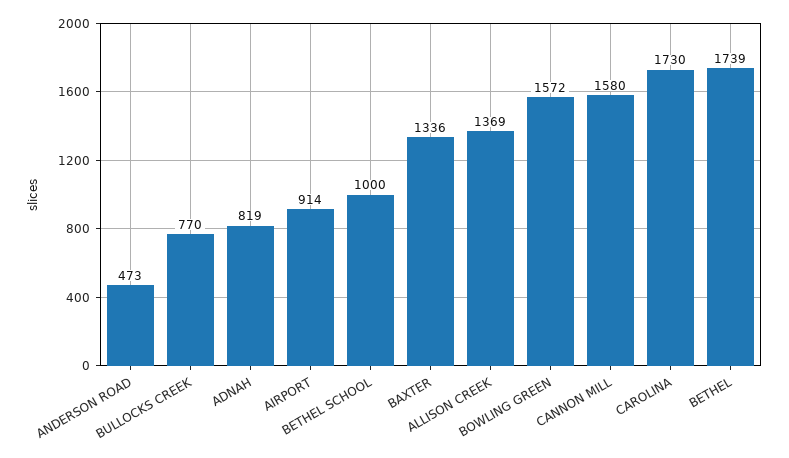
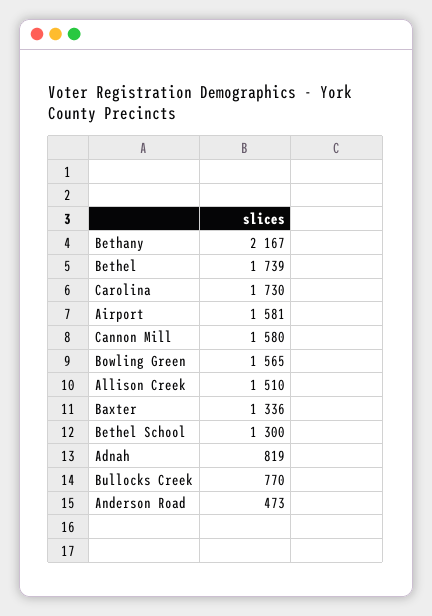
AIRPORT: 914 -> 1581
BETHEL SCHOOL: 1000 -> 1300
ALLISON CREEK: 1369 -> 1510
BOWLING GREEN: 1572 -> 1565
Bethany: none -> 2167

